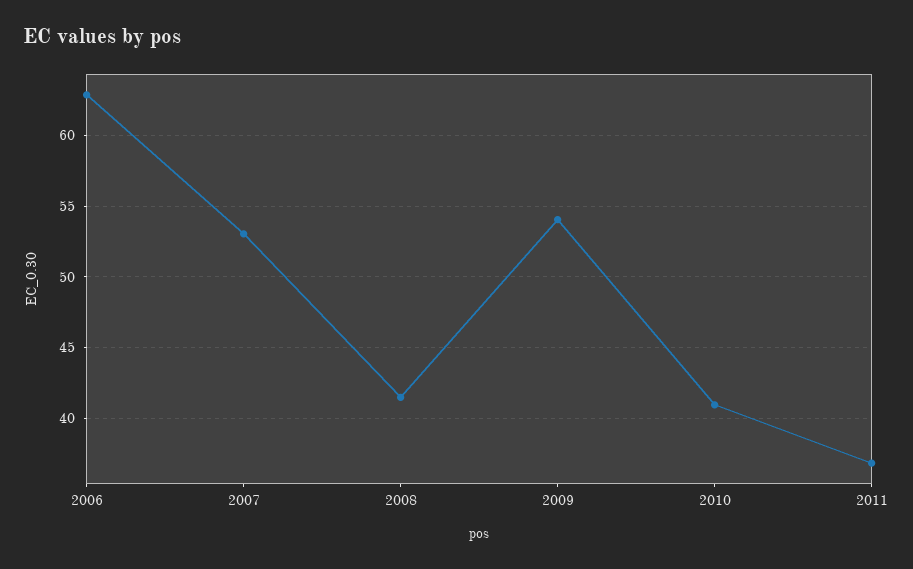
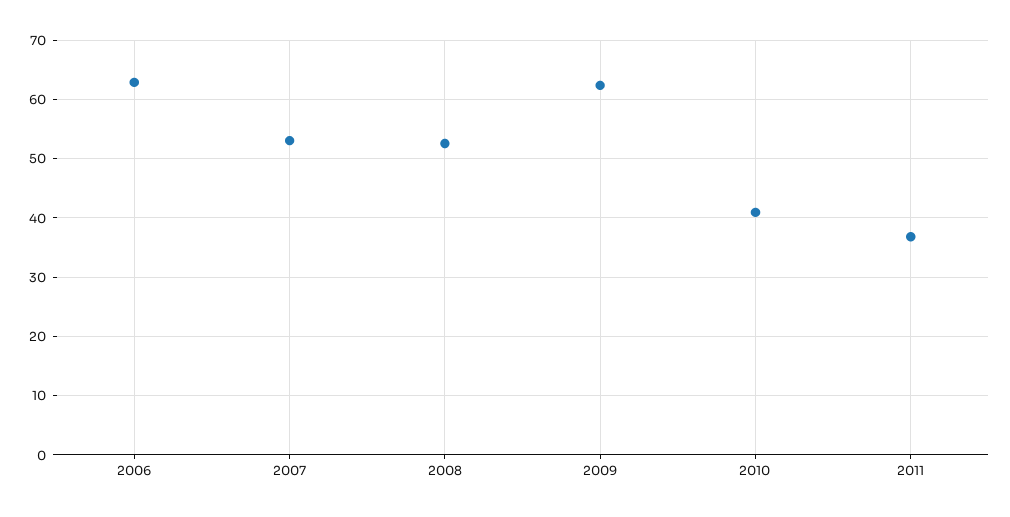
2008: 41.5 -> 52
2009: 54 -> 62

